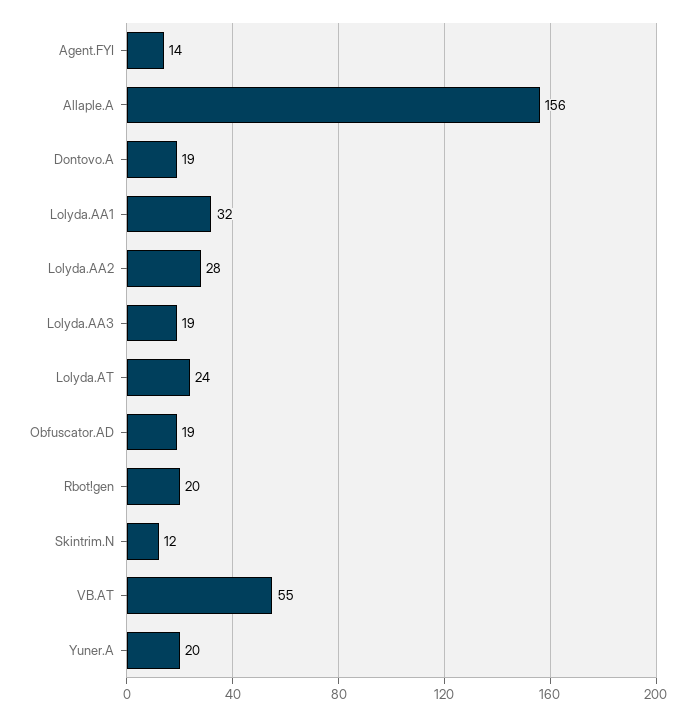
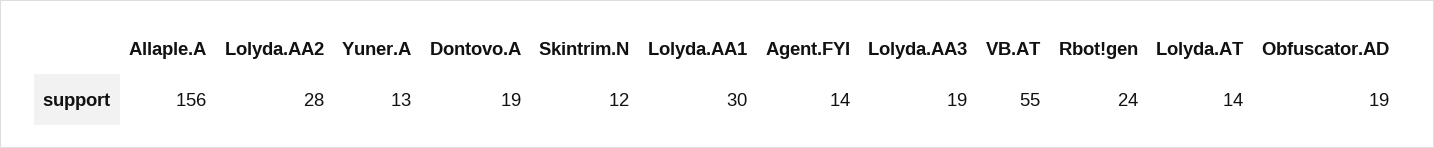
Lolyda.AA1: 32 -> 30
Lolyda.AT: 24 -> 14
Rbot!gen: 20 -> 24
Yuner.A: 20 -> 13

